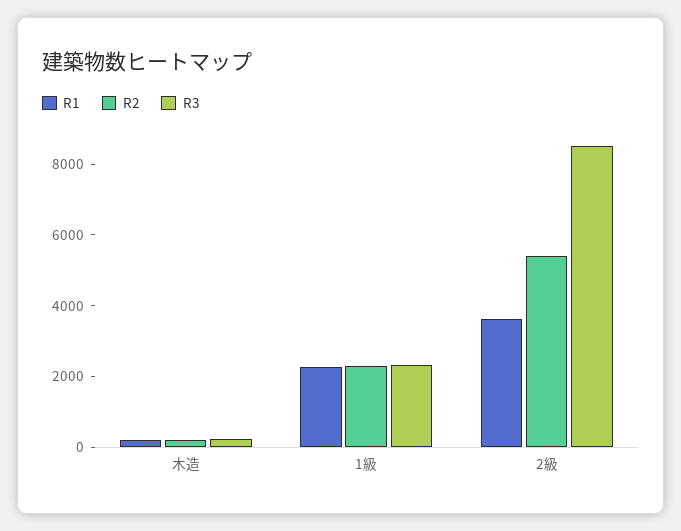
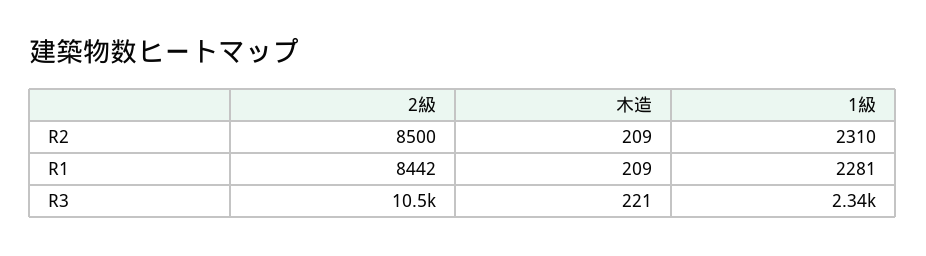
R1, 2級: 3500 -> 8442
R2, 2級: 5500 -> 8500
R3, 2級: 8500 -> 10500

